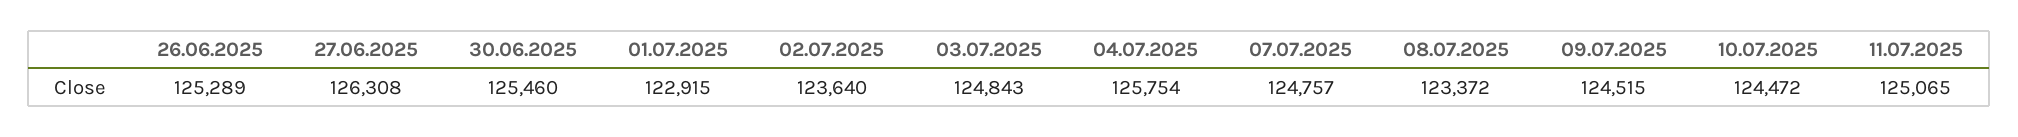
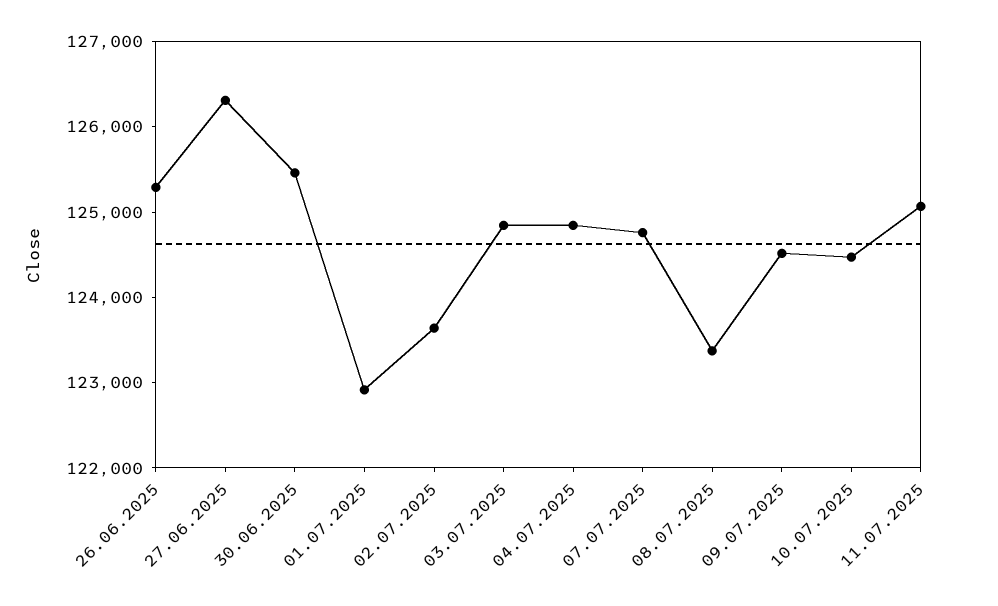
04.07.2025: 125754 -> 124800

